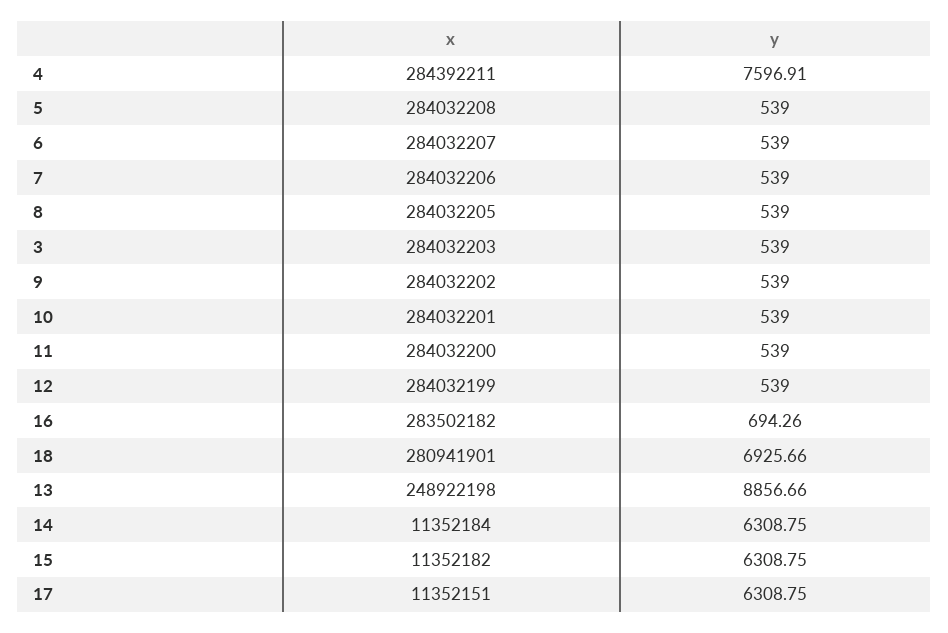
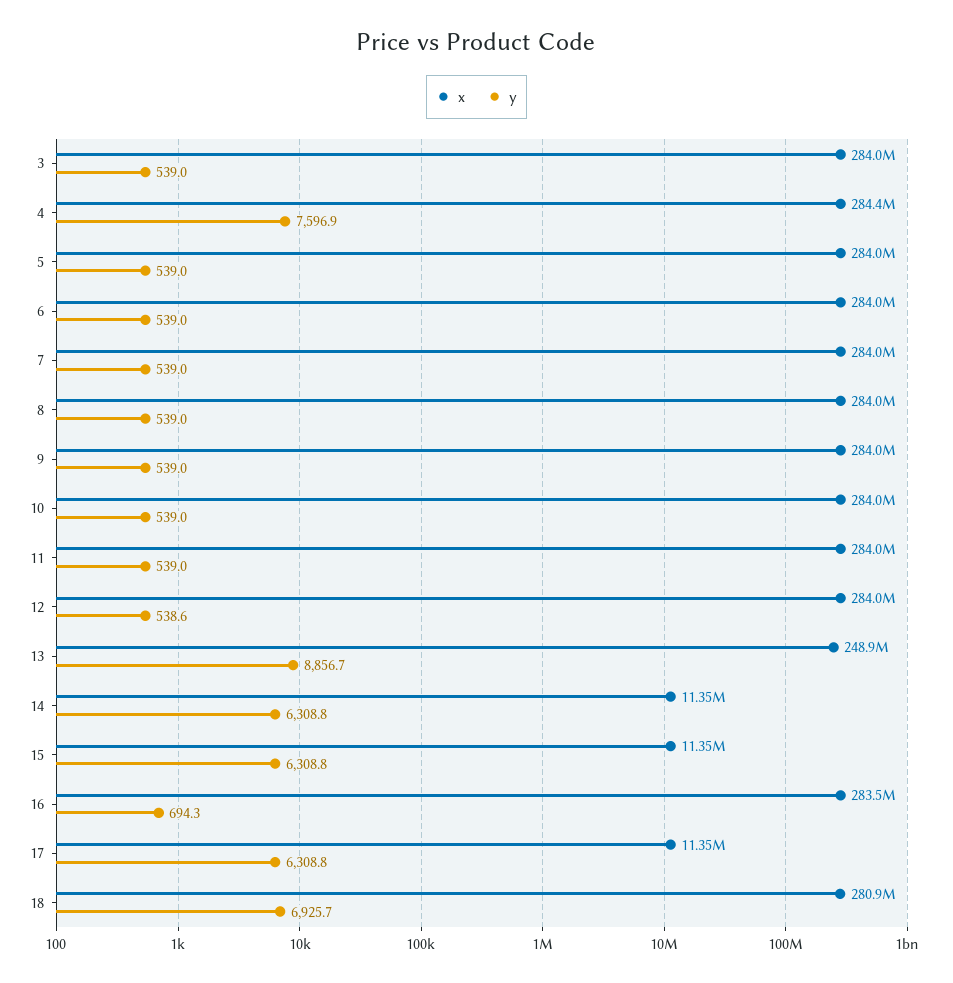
y, 12: 539 -> 538.6

